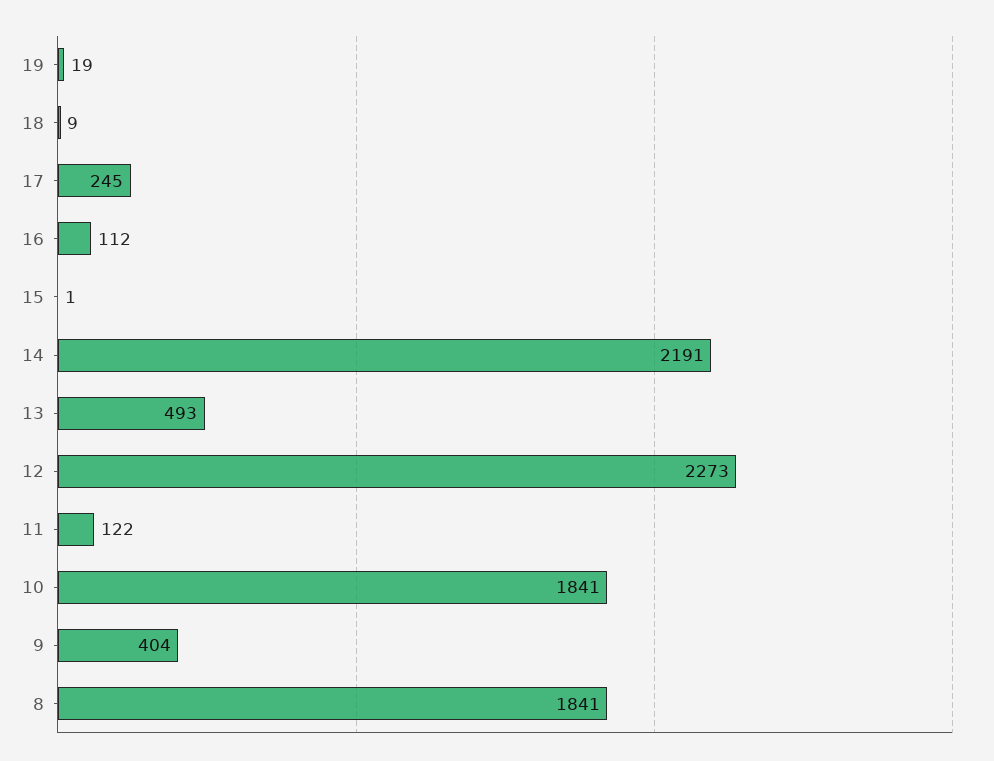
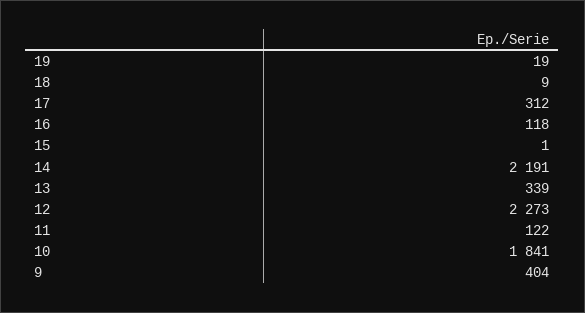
17: 245 -> 312
16: 112 -> 118
13: 493 -> 339
8: 1841 -> none

